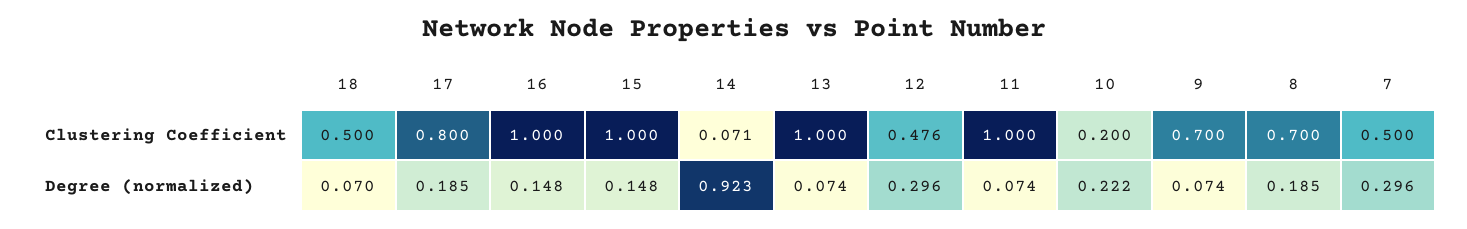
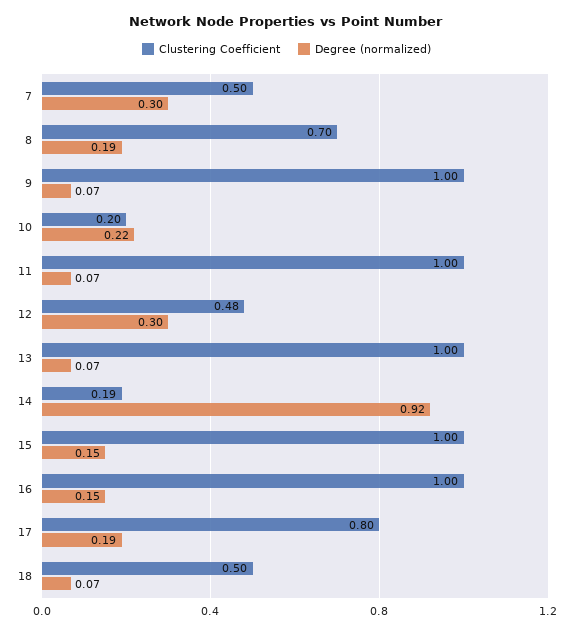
Clustering Coefficient, 14: 0.071 -> 0.19
Clustering Coefficient, 9: 0.7 -> 1

